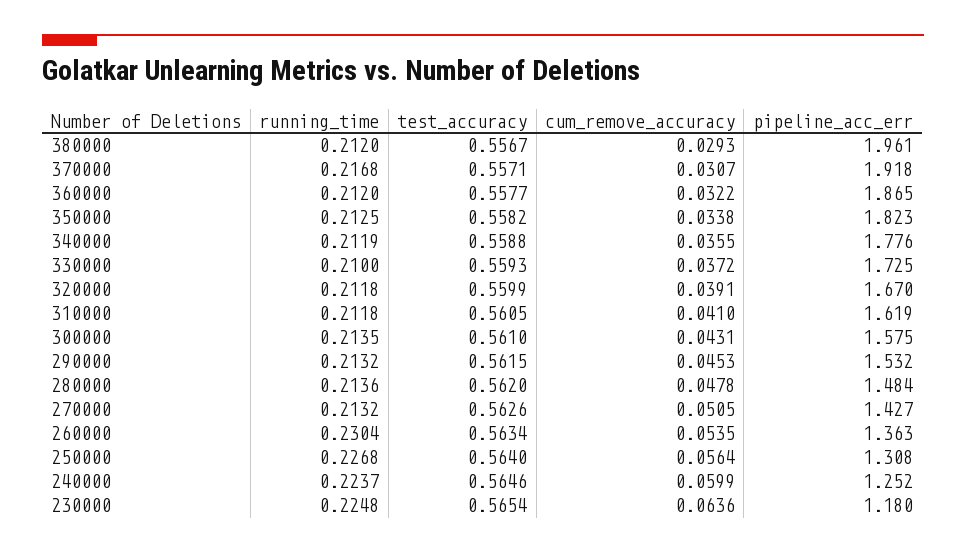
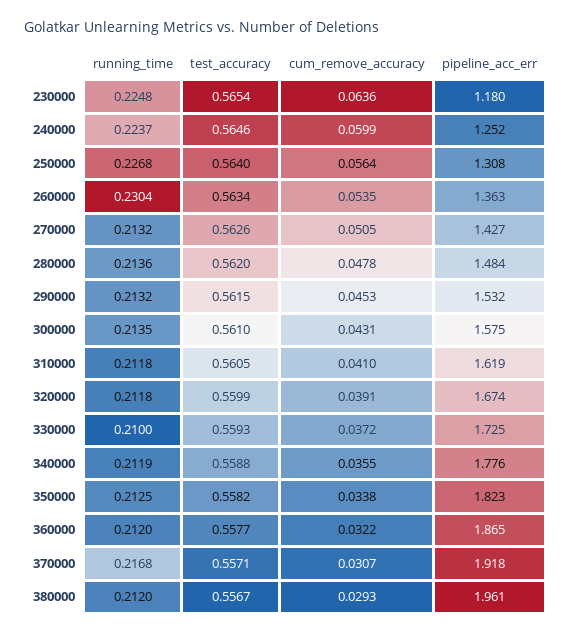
pipeline_acc_err, 320000: 1.67 -> 1.674

